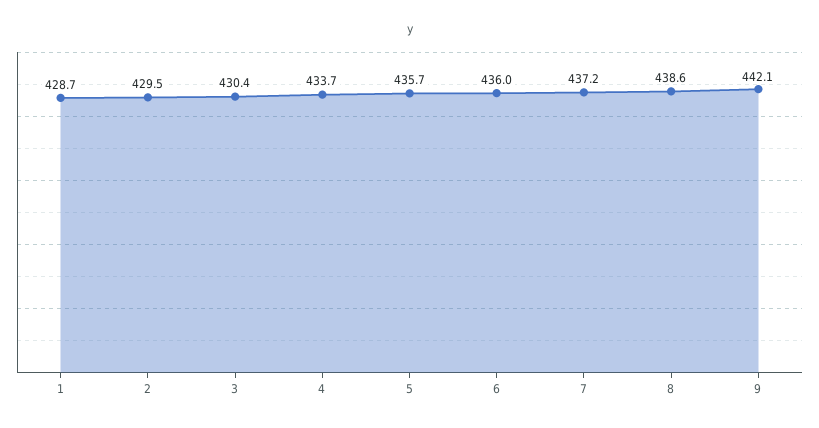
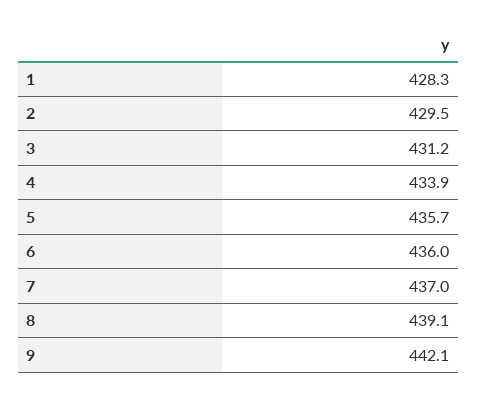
1: 428.7 -> 428.3
3: 430.4 -> 431.2
4: 433.7 -> 433.9
7: 437.2 -> 437
8: 438.6 -> 439.1

